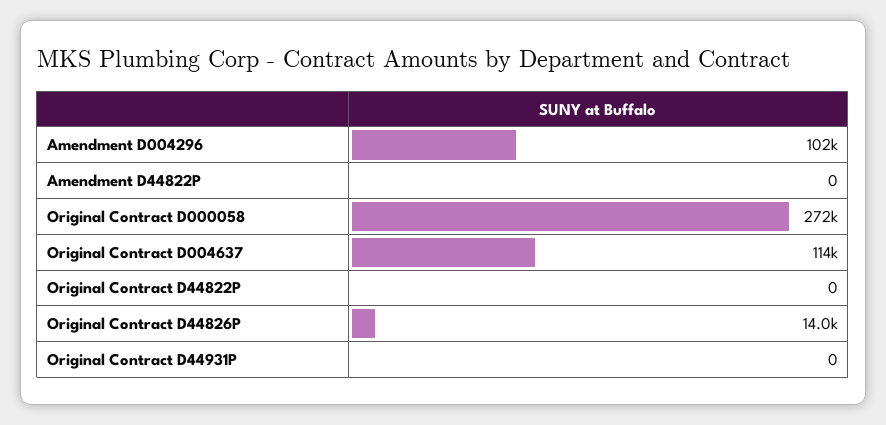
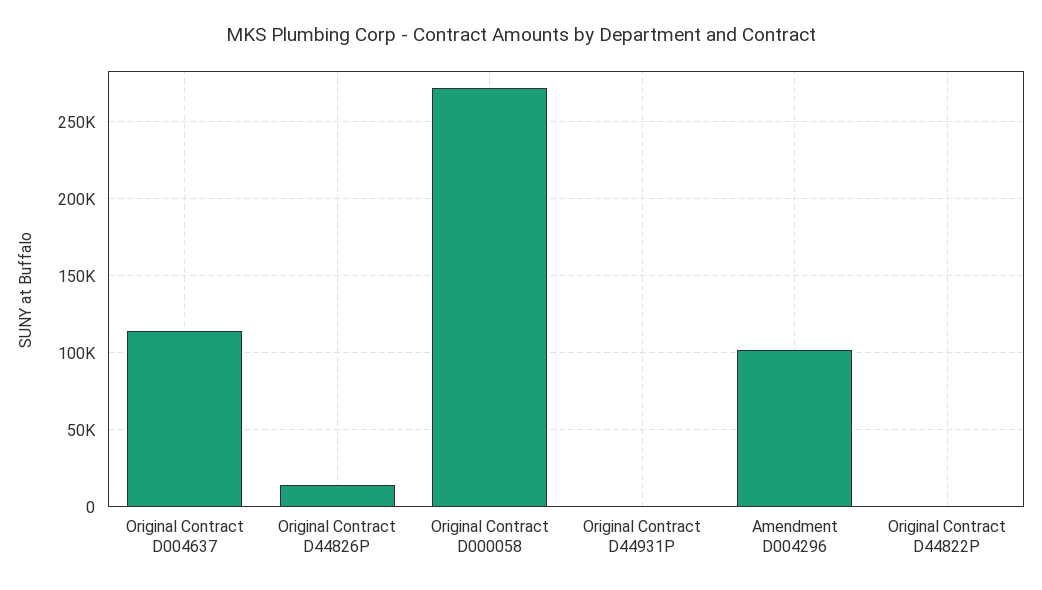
Amendment D44822P: 0 -> none

